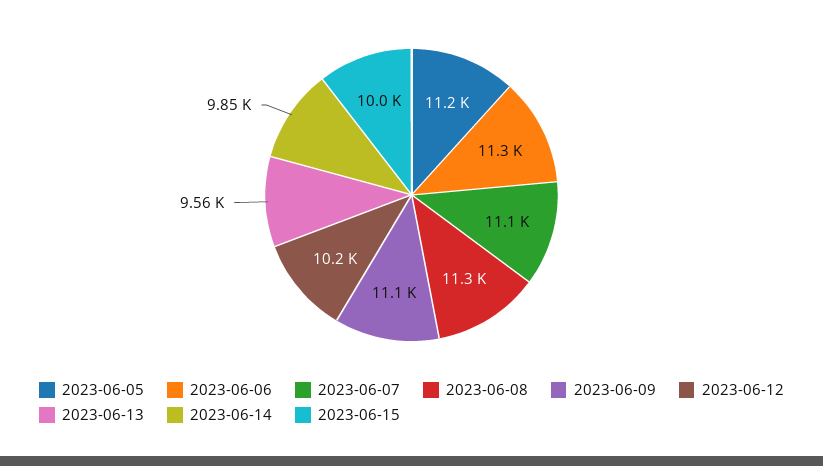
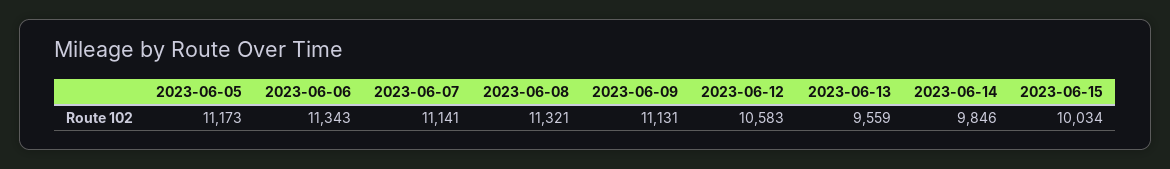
2023-06-12: 10200 -> 10583

